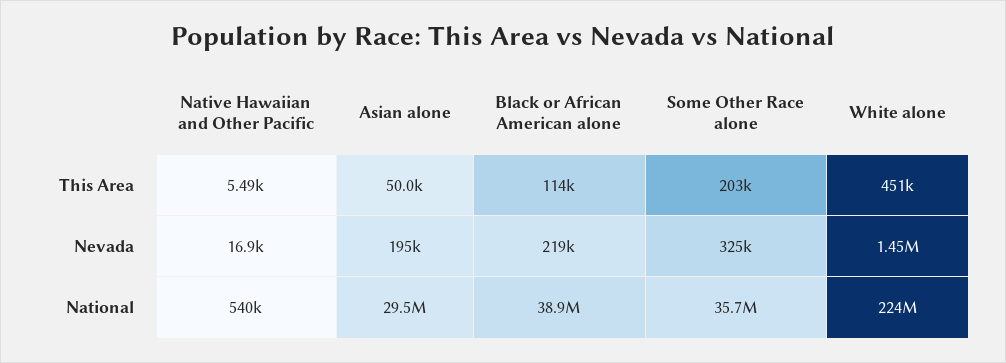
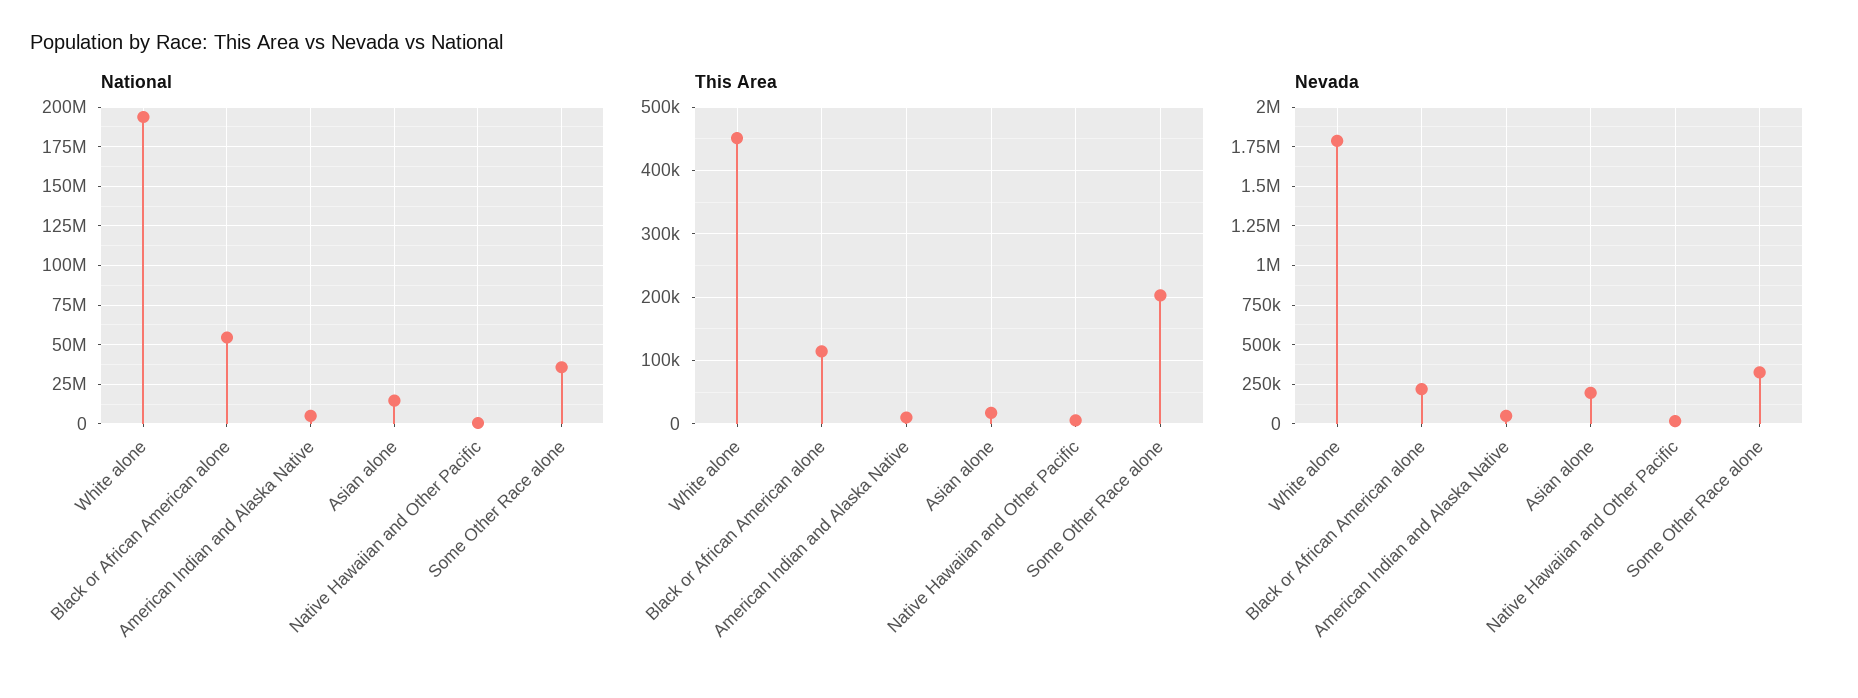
This Area, Asian alone: 50000 -> 20000
Nevada, White alone: 1450000 -> 1800000
National, Asian alone: 29500000 -> 15000000
National, Black or African American alone: 38900000 -> 55000000
National, White alone: 224000000 -> 195000000
National, American Indian and Alaska Native: none -> 5000000
This Area, American Indian and Alaska Native: none -> 10000
Nevada, American Indian and Alaska Native: none -> 50000

